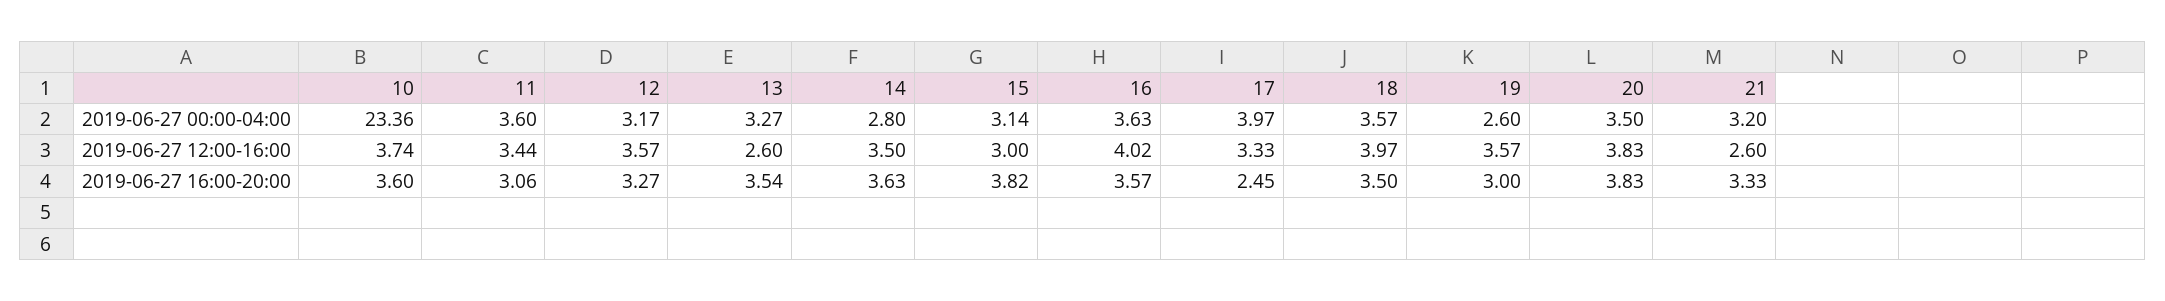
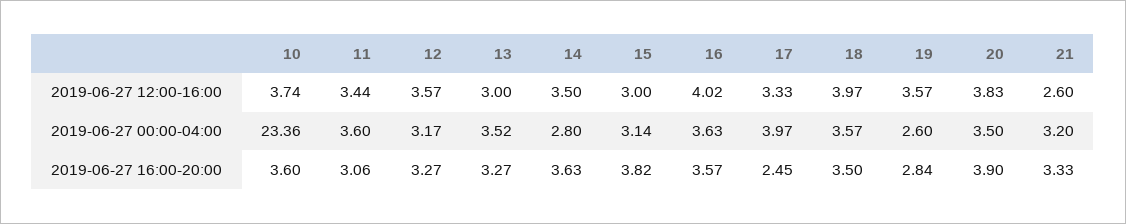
13, 2019-06-27 00:00-04:00: 3.27 -> 3.52
13, 2019-06-27 12:00-16:00: 2.6 -> 3
13, 2019-06-27 16:00-20:00: 3.54 -> 3.27
19, 2019-06-27 16:00-20:00: 3 -> 2.84
20, 2019-06-27 16:00-20:00: 3.83 -> 3.9

